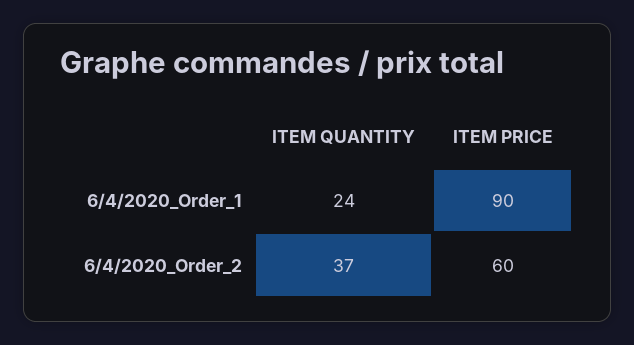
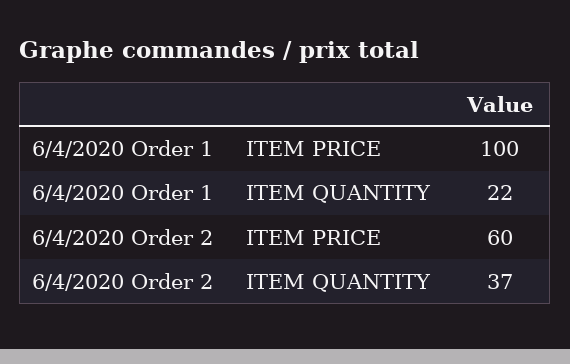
ITEM QUANTITY, 6/4/2020_Order_1: 24 -> 22
ITEM PRICE, 6/4/2020_Order_1: 90 -> 100

